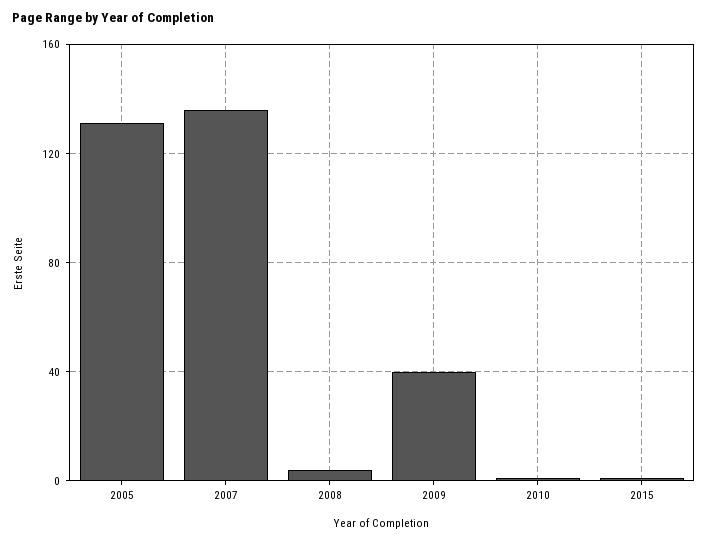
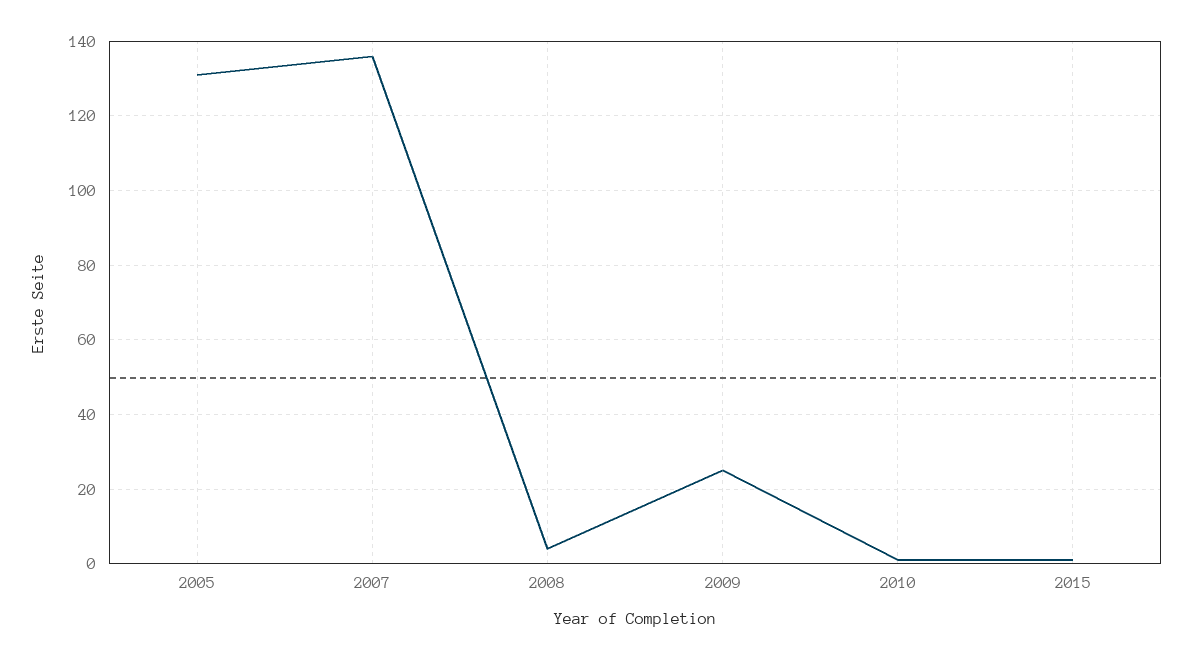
2009: 40 -> 25

